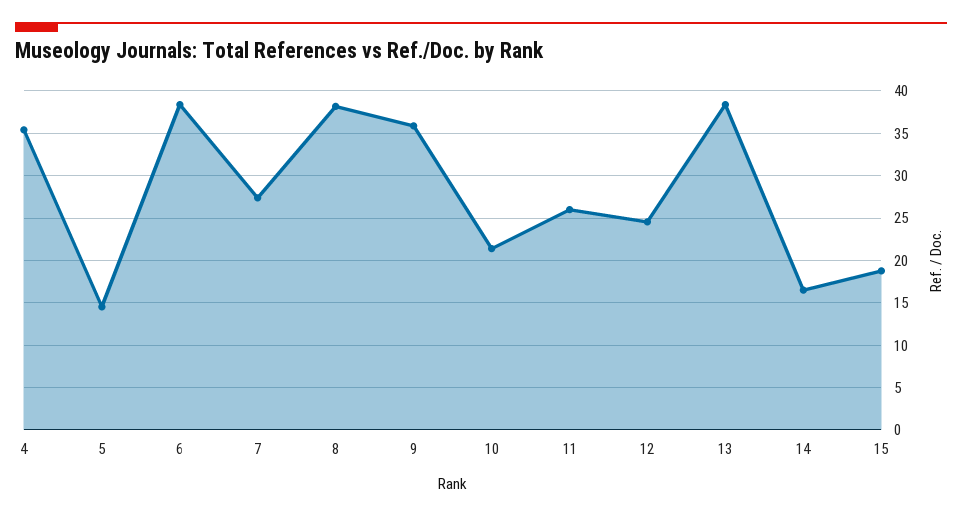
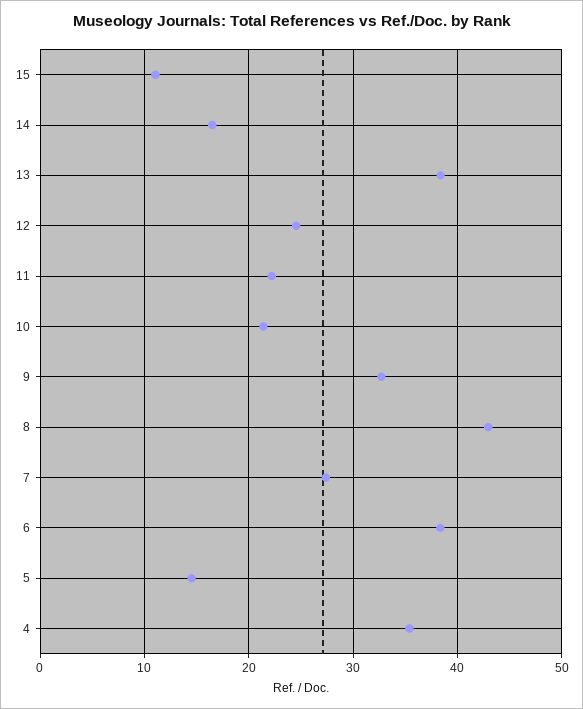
8: 38 -> 43
9: 36 -> 33
11: 26 -> 22
15: 19 -> 11

